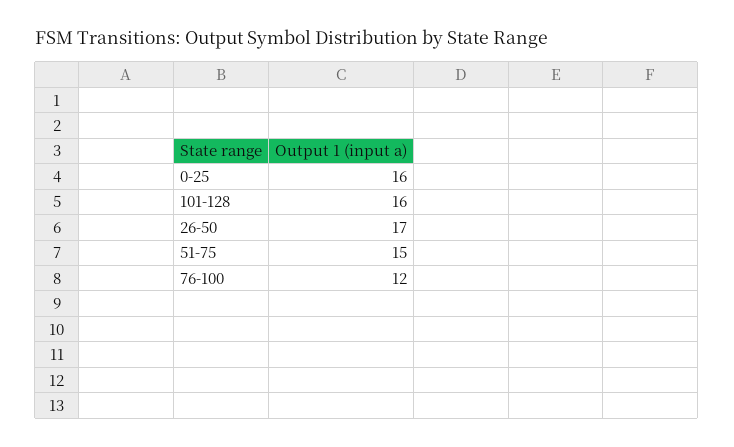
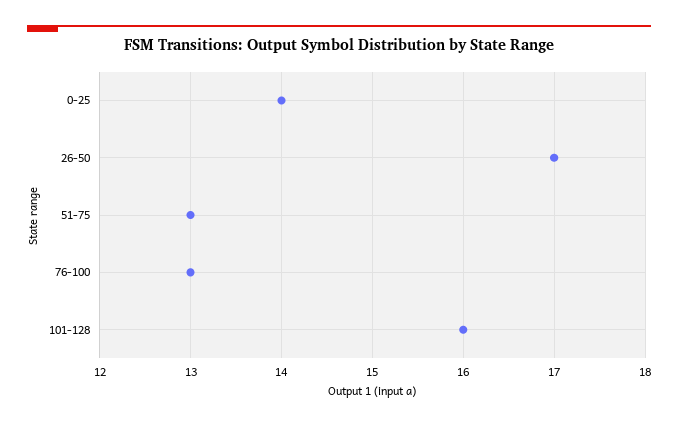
0-25: 16 -> 14
51-75: 15 -> 13
76-100: 12 -> 13

